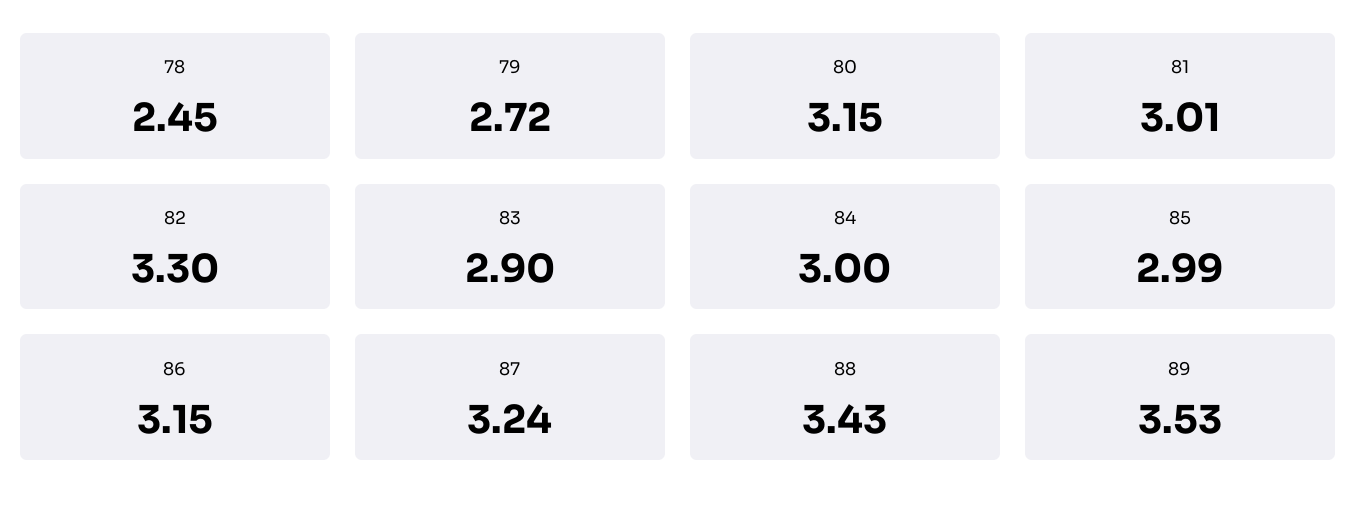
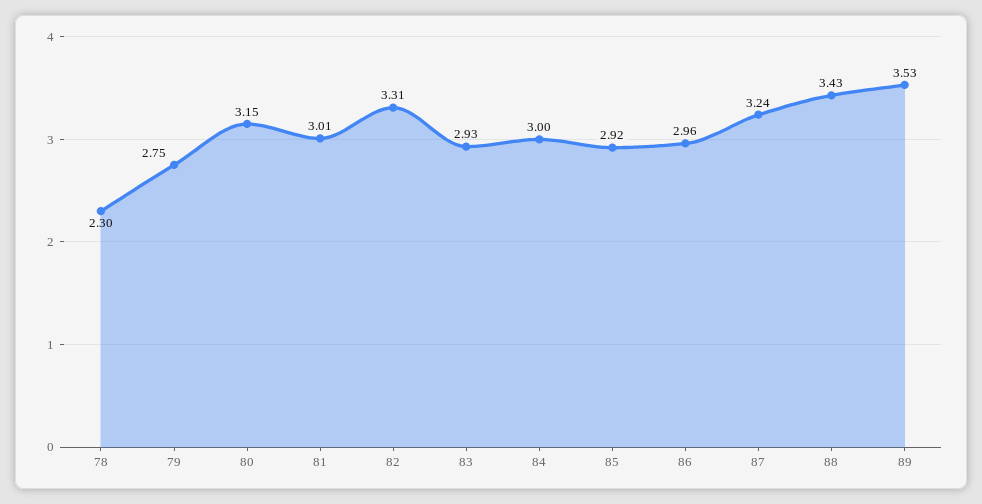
78: 2.45 -> 2.3
79: 2.72 -> 2.75
82: 3.3 -> 3.31
83: 2.9 -> 2.93
85: 2.99 -> 2.92
86: 3.15 -> 2.96

